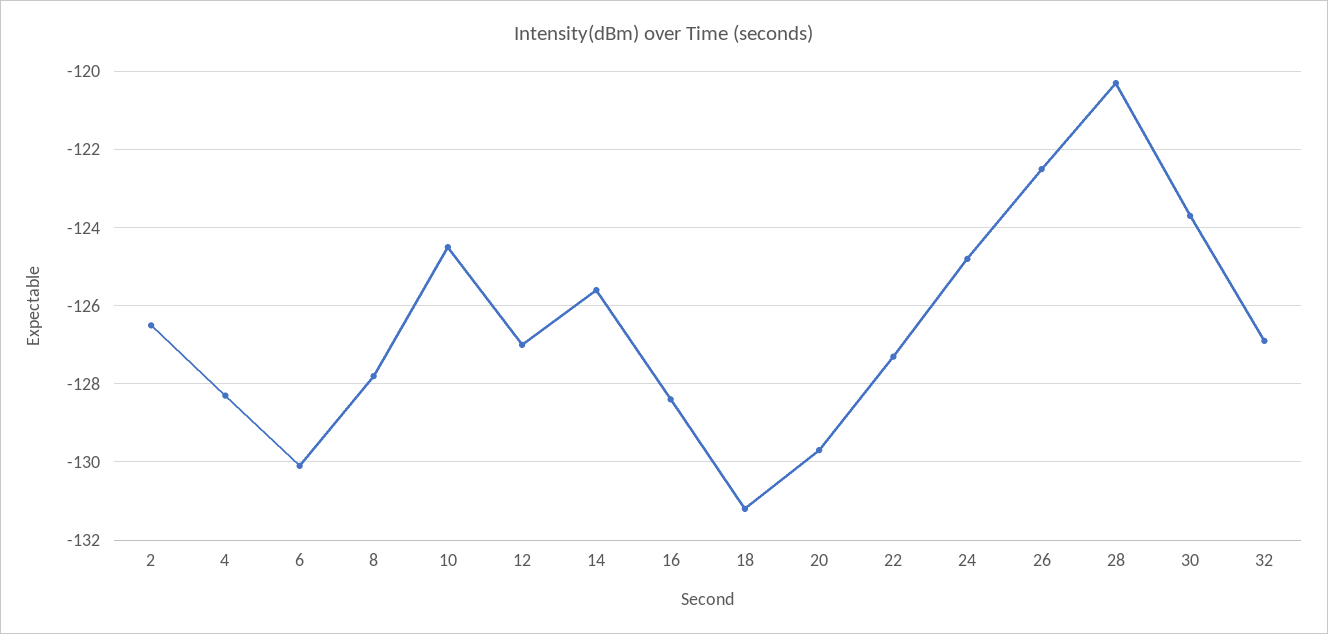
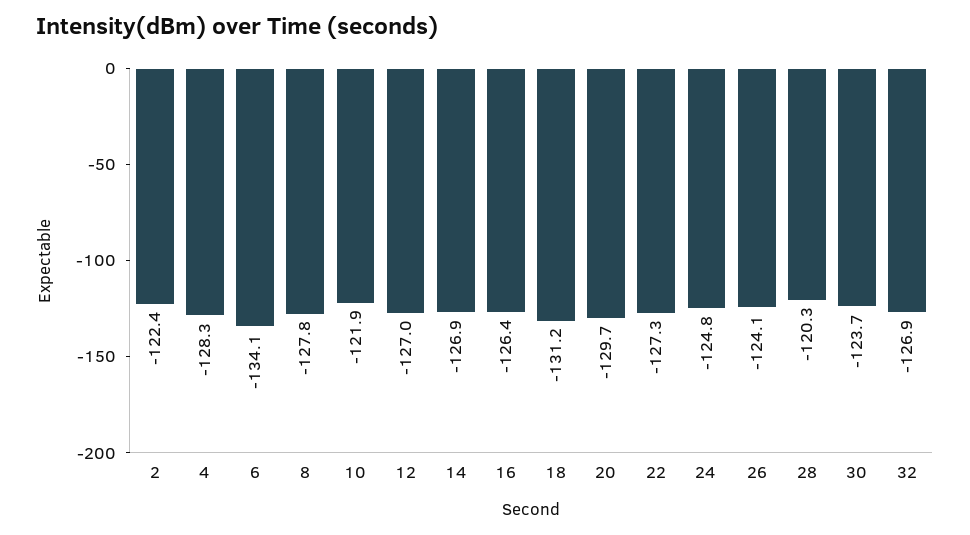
2: -126.5 -> -122.4
6: -130 -> -134.1
10: -124.5 -> -121.9
14: -125.5 -> -126.9
16: -128.5 -> -126.4
26: -122.5 -> -124.1

